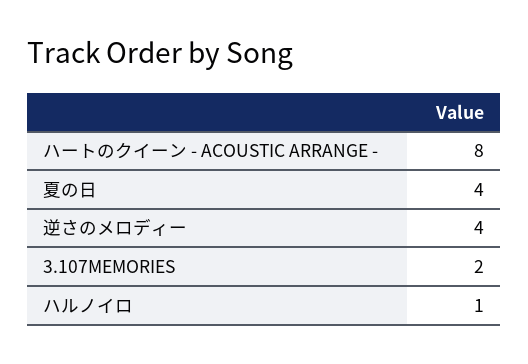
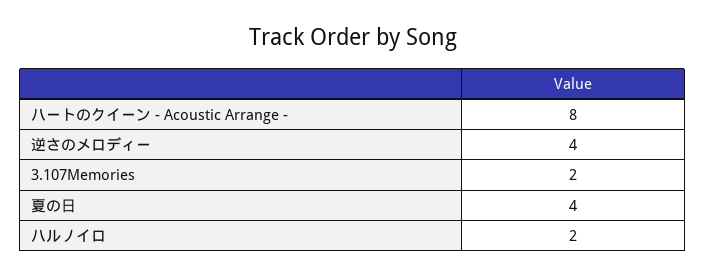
ハルノイロ: 1 -> 2

